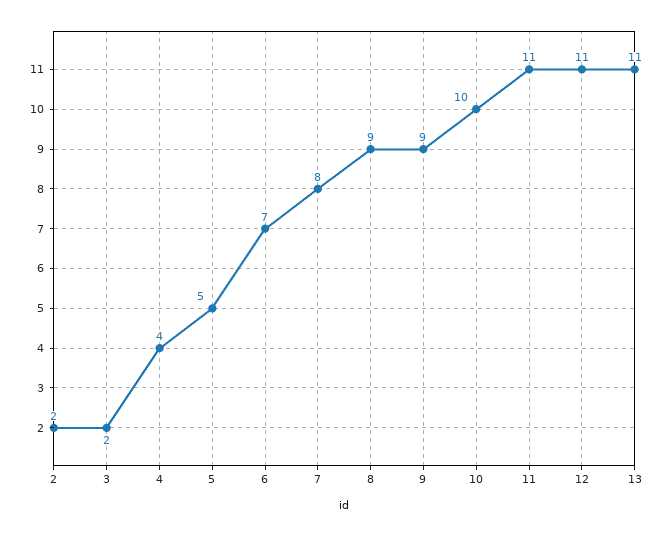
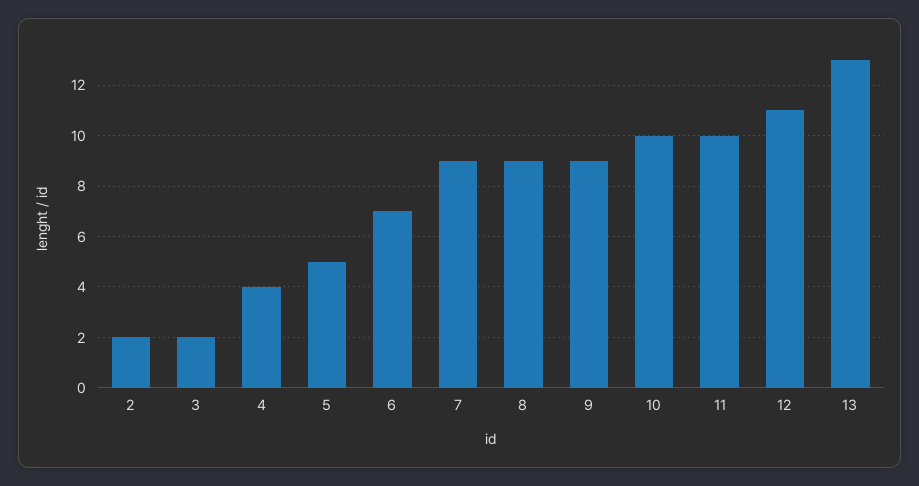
7: 8 -> 9
11: 11 -> 10
13: 11 -> 13

